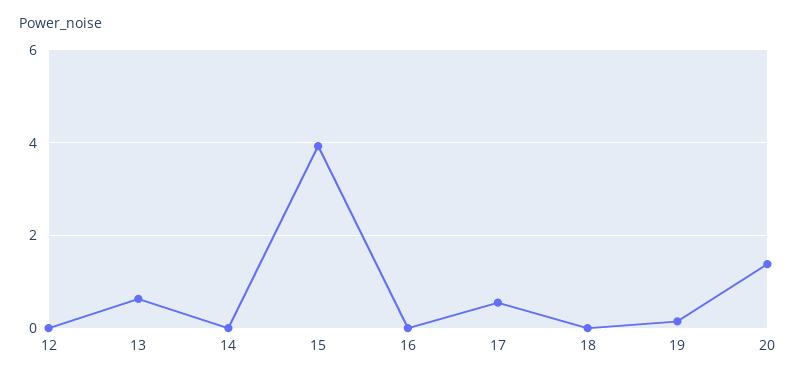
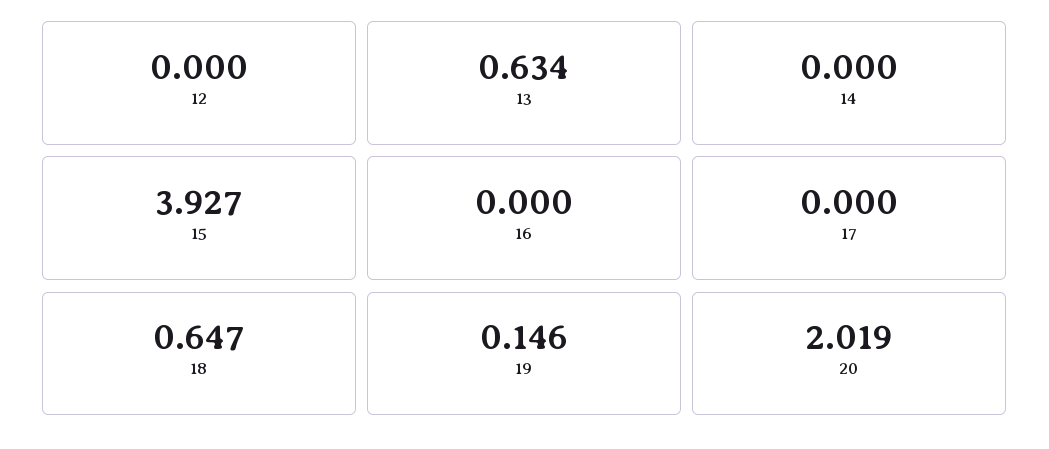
17: 0.6 -> 0
18: 0 -> 0.647
20: 1.4 -> 2.019

